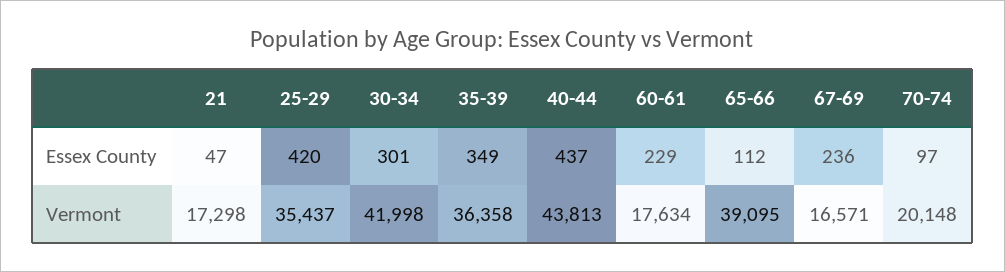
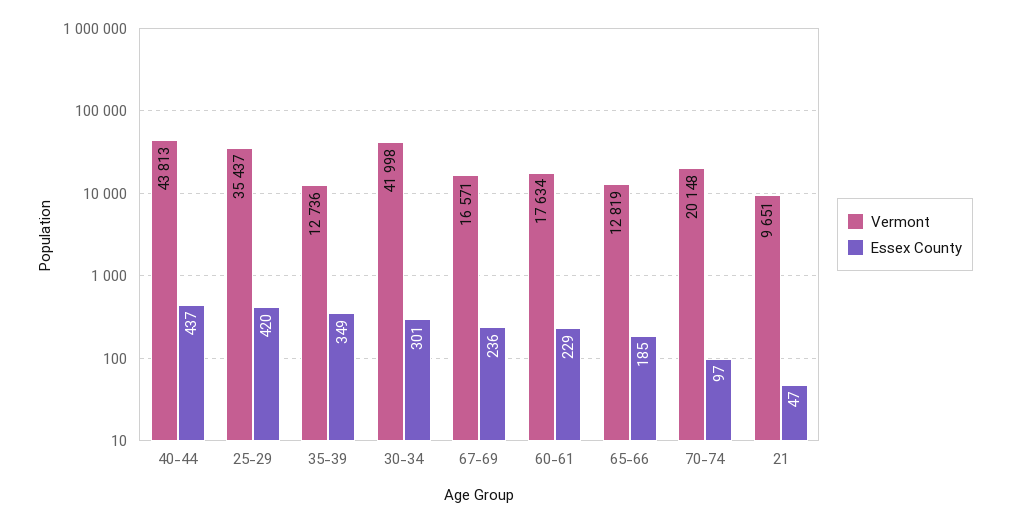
Essex County, 65-66: 112 -> 185
Vermont, 21: 17298 -> 9651
Vermont, 35-39: 36358 -> 12736
Vermont, 65-66: 39095 -> 12819

